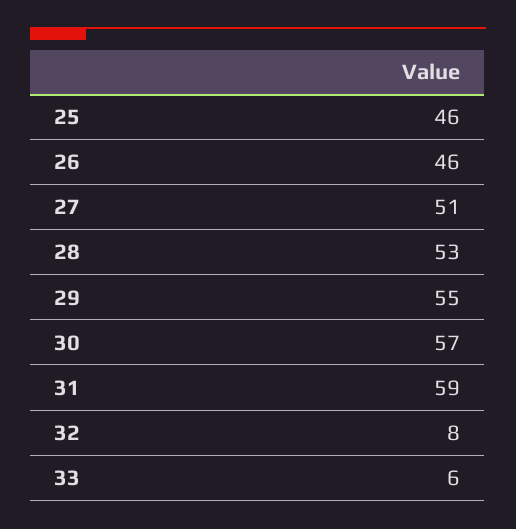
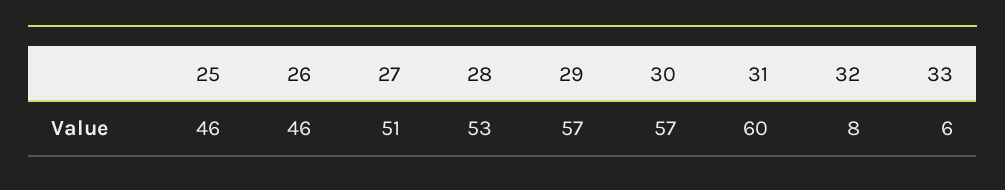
29: 55 -> 57
31: 59 -> 60

